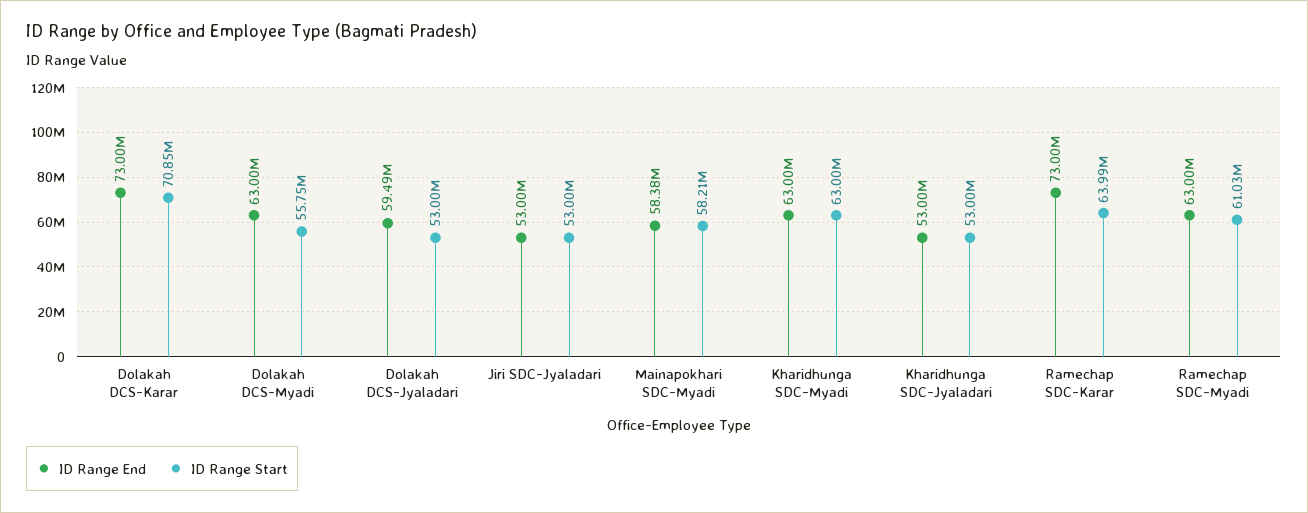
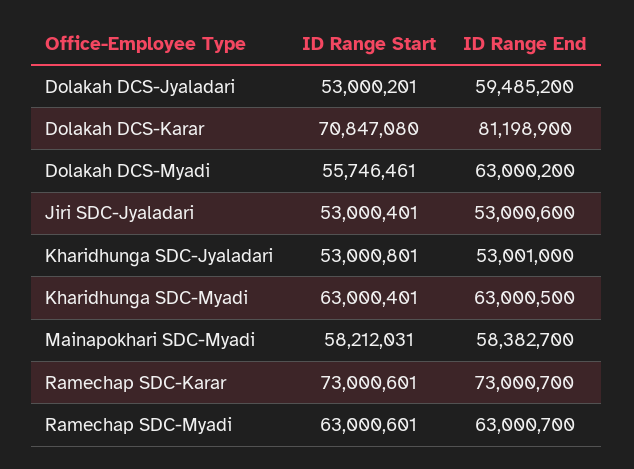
ID Range End, Dolakah DCS-Karar: 73000000 -> 81198900
ID Range Start, Ramechap SDC-Karar: 63990000 -> 73000601
ID Range Start, Ramechap SDC-Myadi: 61030000 -> 63000601

